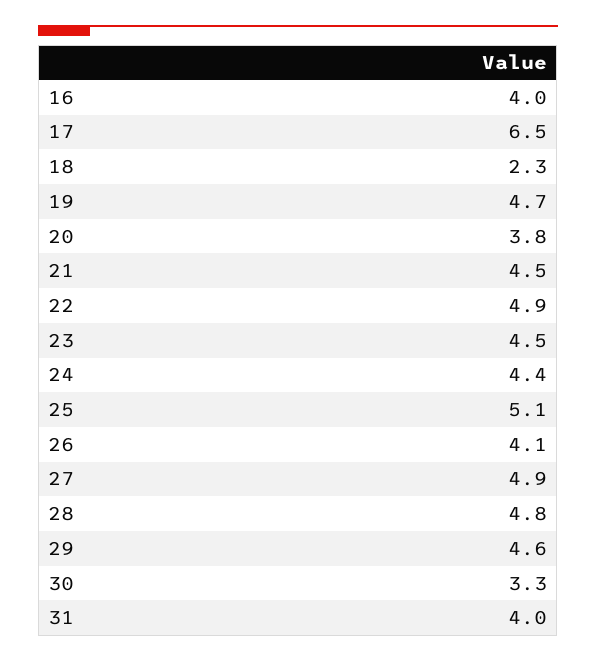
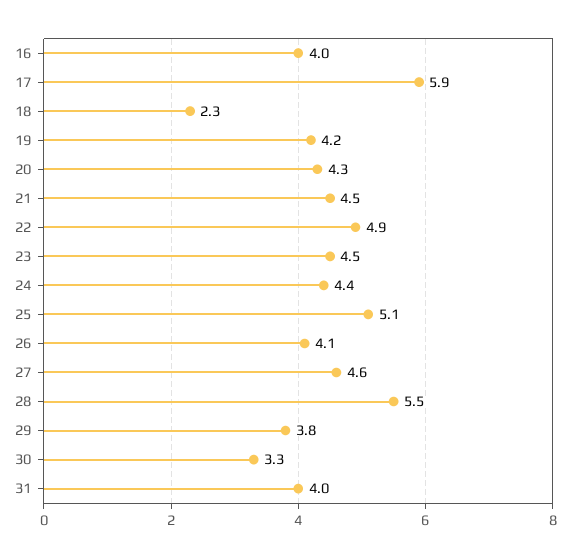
17: 6.5 -> 5.9
19: 4.7 -> 4.2
20: 3.8 -> 4.3
27: 4.9 -> 4.6
28: 4.8 -> 5.5
29: 4.6 -> 3.8

